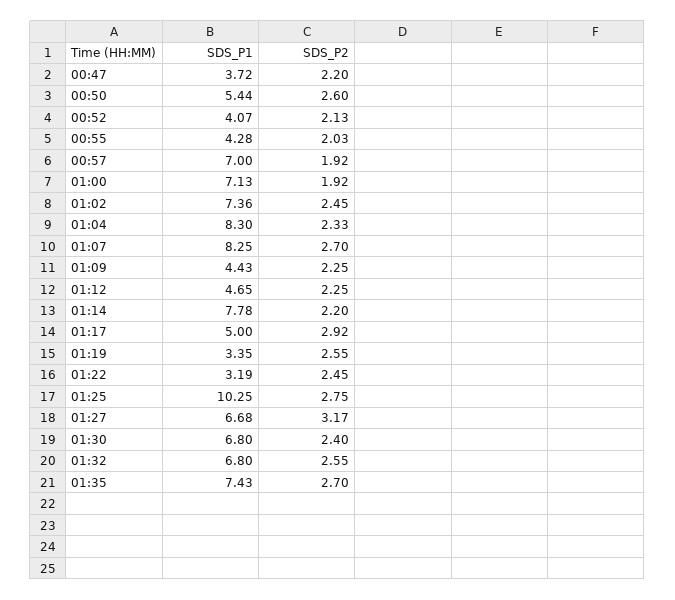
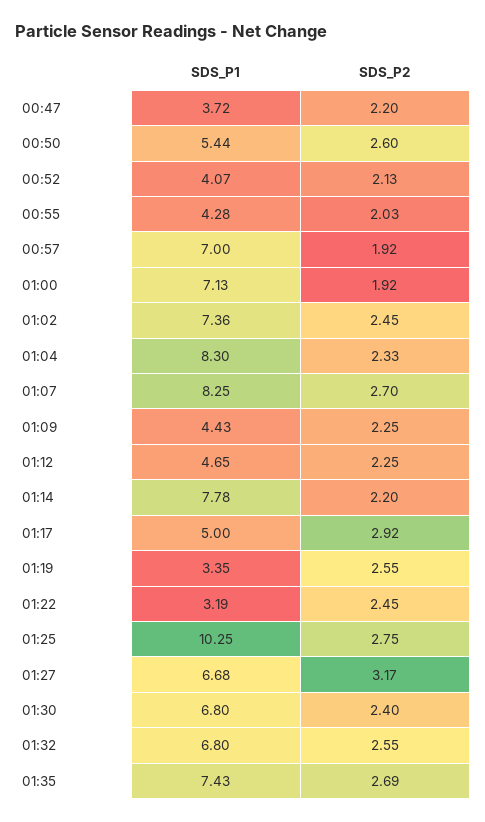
SDS_P2, 01:35: 2.7 -> 2.69

